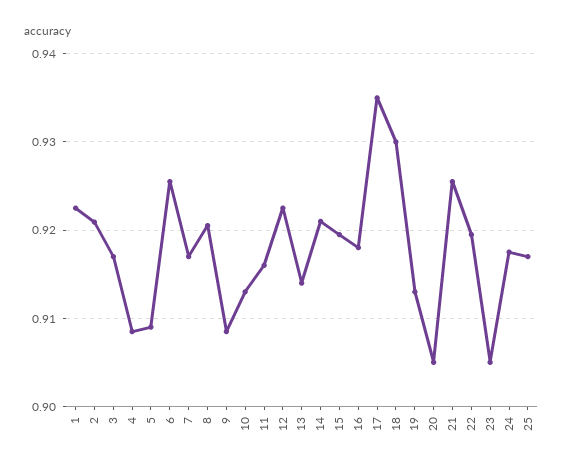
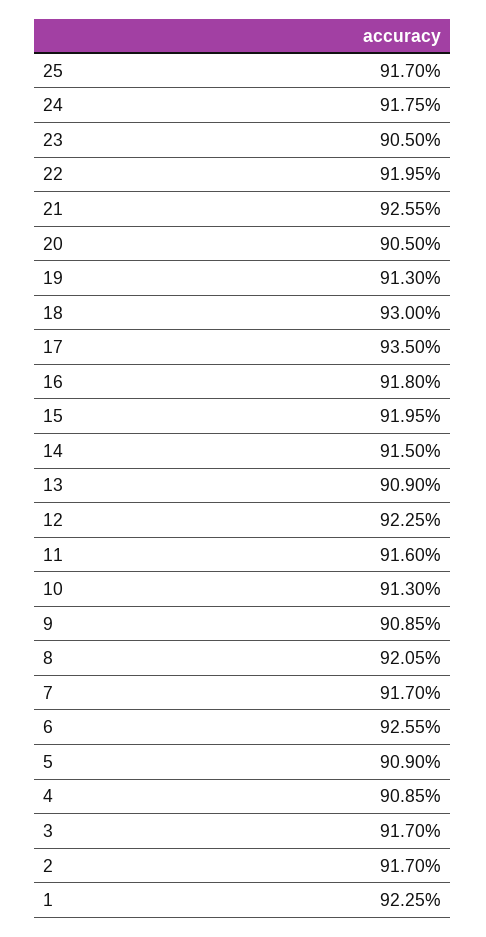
2: 0.921 -> 0.917
13: 0.914 -> 0.909
14: 0.921 -> 0.915

